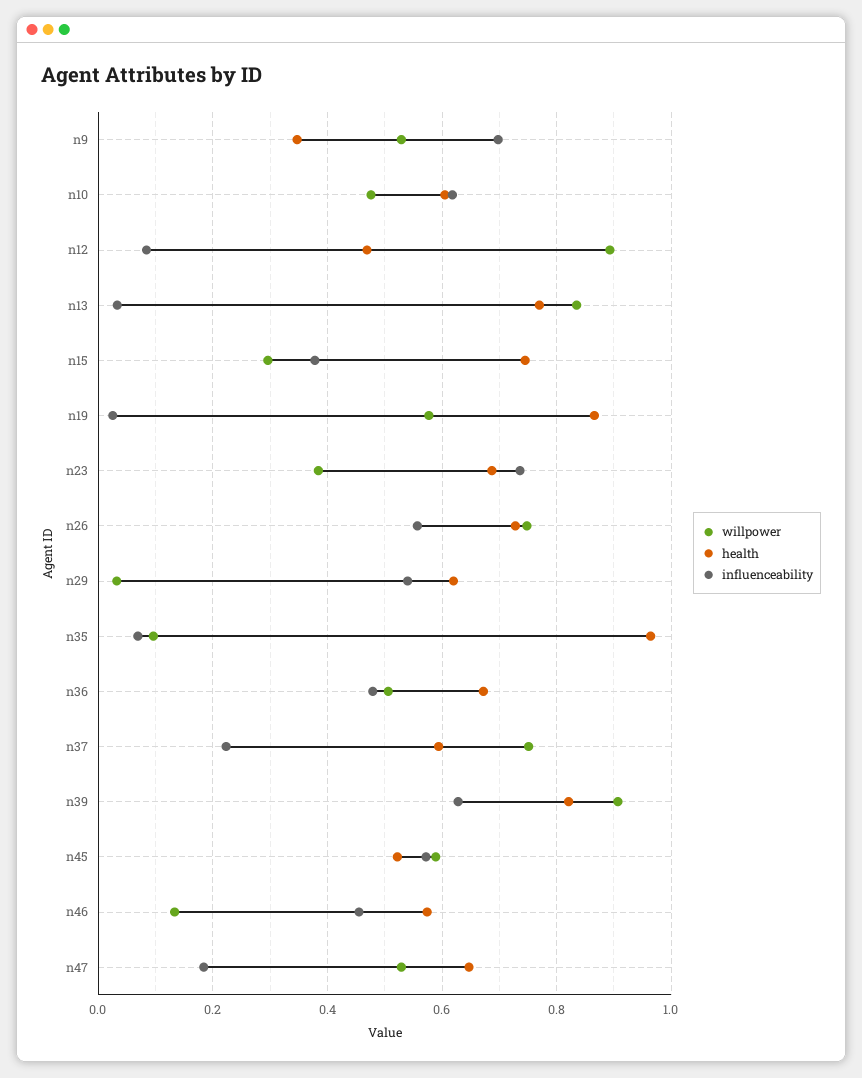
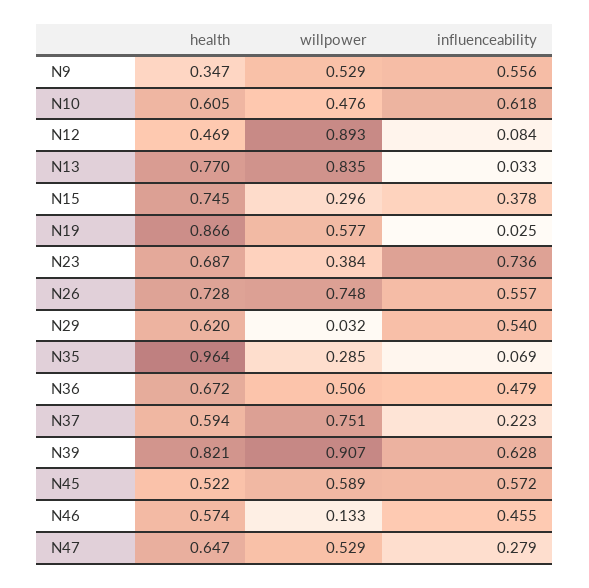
influenceability, n9: 0.7 -> 0.556
willpower, n35: 0.1 -> 0.285
influenceability, n47: 0.18 -> 0.279

